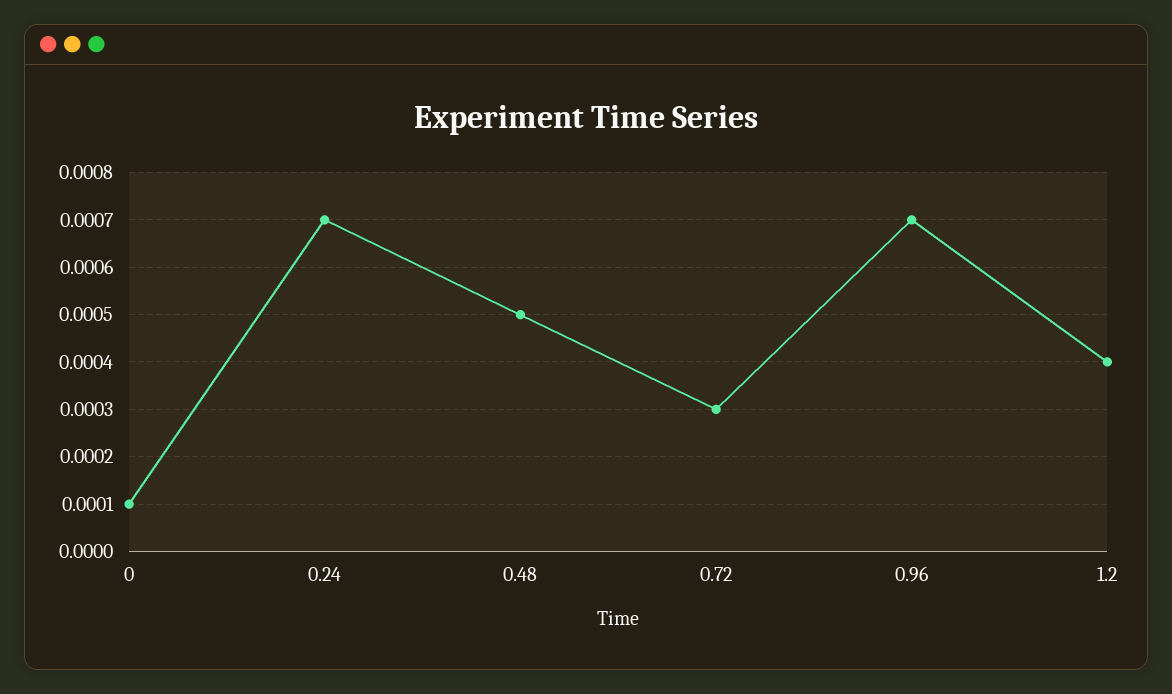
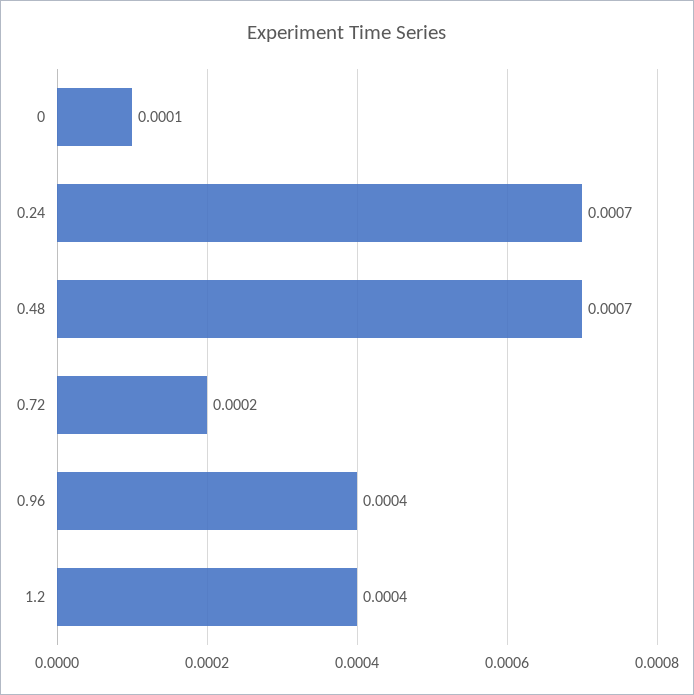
0.48: 0.0005 -> 0.0007
0.72: 0.0003 -> 0.0002
0.96: 0.0007 -> 0.0004

